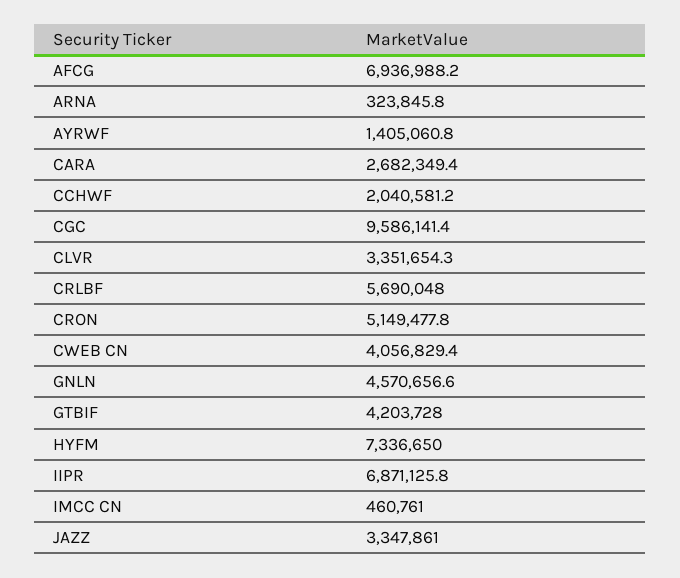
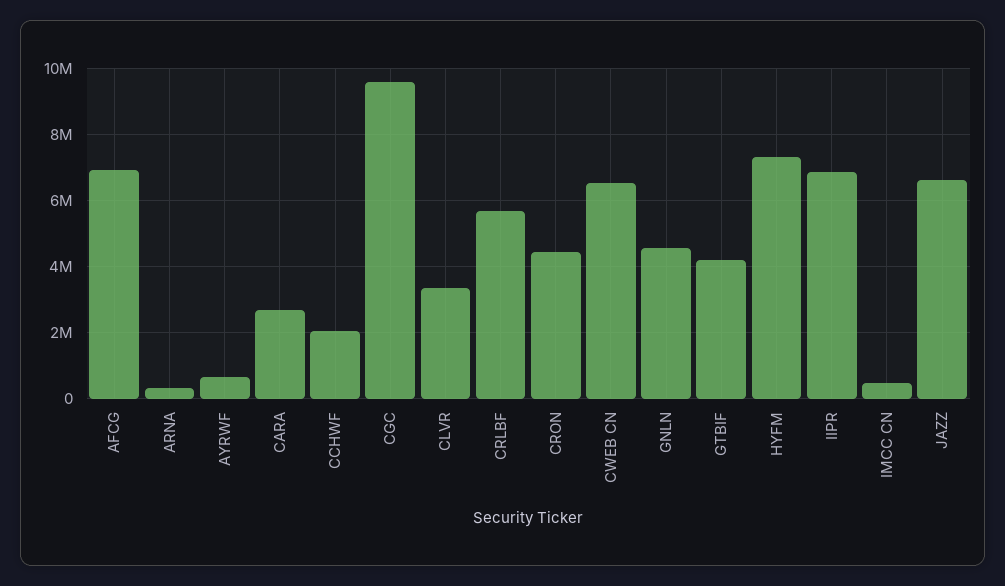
AYRWF: 1405060.8 -> 600000
CRON: 5149477.8 -> 4400000
CWEB CN: 4056829.4 -> 6600000
JAZZ: 3347861 -> 6600000

